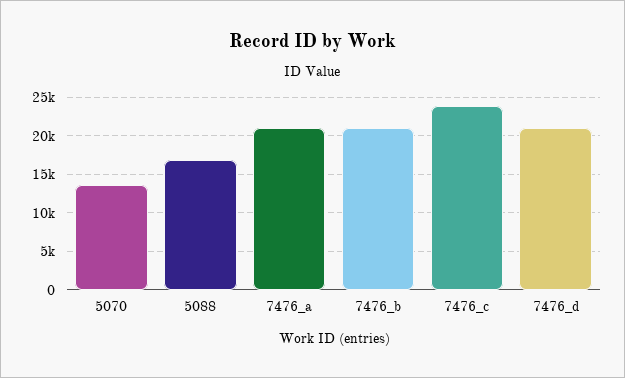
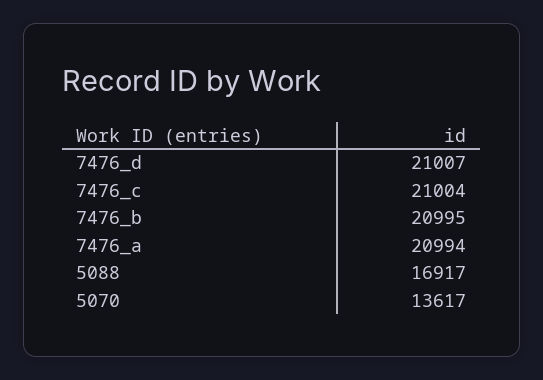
7476_c: 24000 -> 21004

